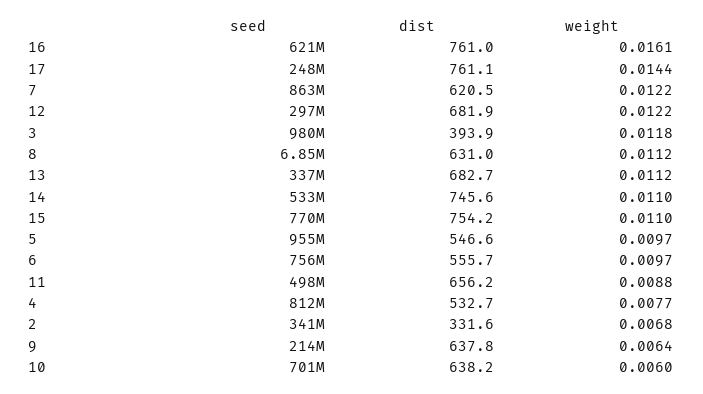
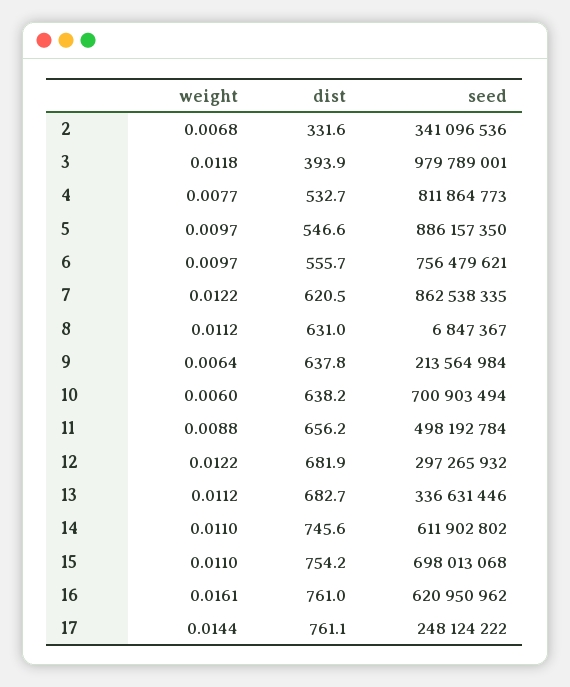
seed, 14: 533000000 -> 611902802
seed, 15: 770000000 -> 698013068
seed, 5: 955000000 -> 886157350

